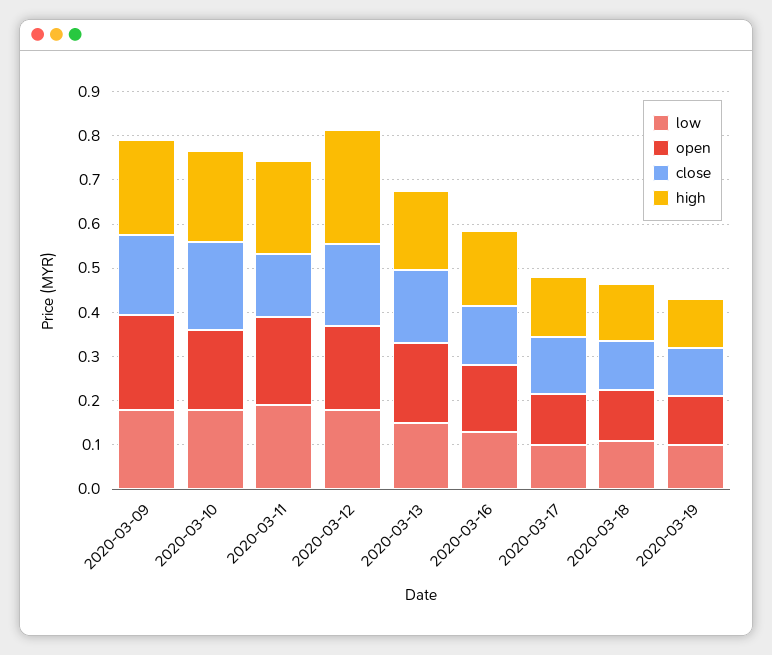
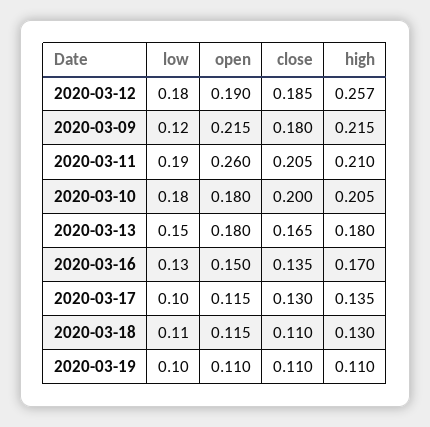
low, 2020-03-09: 0.18 -> 0.12
open, 2020-03-11: 0.2 -> 0.26
close, 2020-03-11: 0.14 -> 0.205

